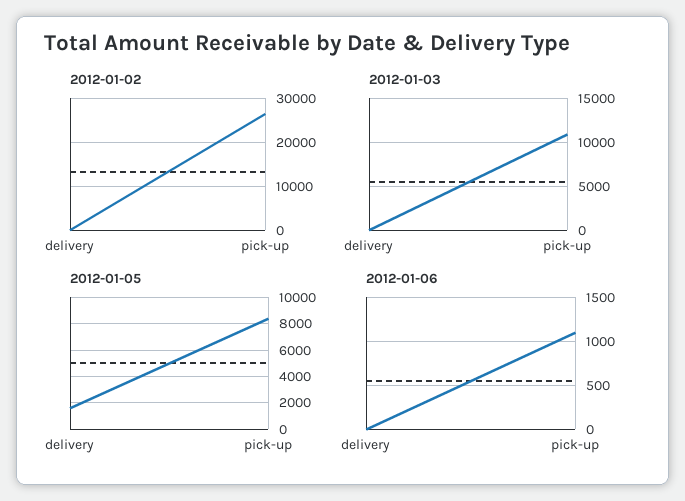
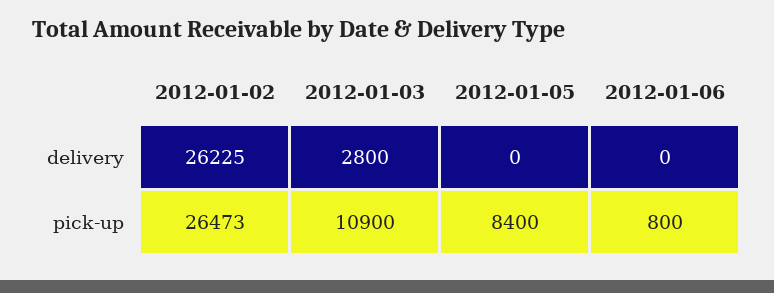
2012-01-02, delivery: 0 -> 26225
2012-01-03, delivery: 0 -> 2800
2012-01-05, delivery: 1500 -> 0
2012-01-06, pick-up: 1100 -> 800

